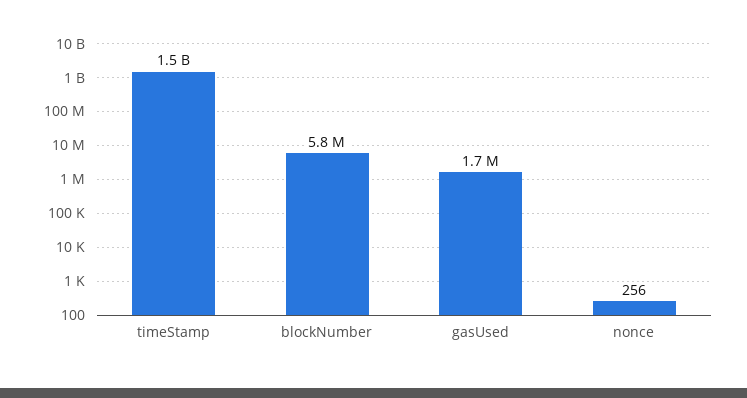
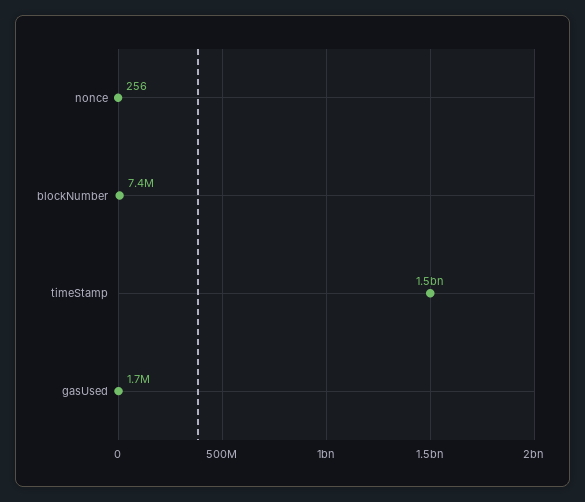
blockNumber: 5800000 -> 7400000

